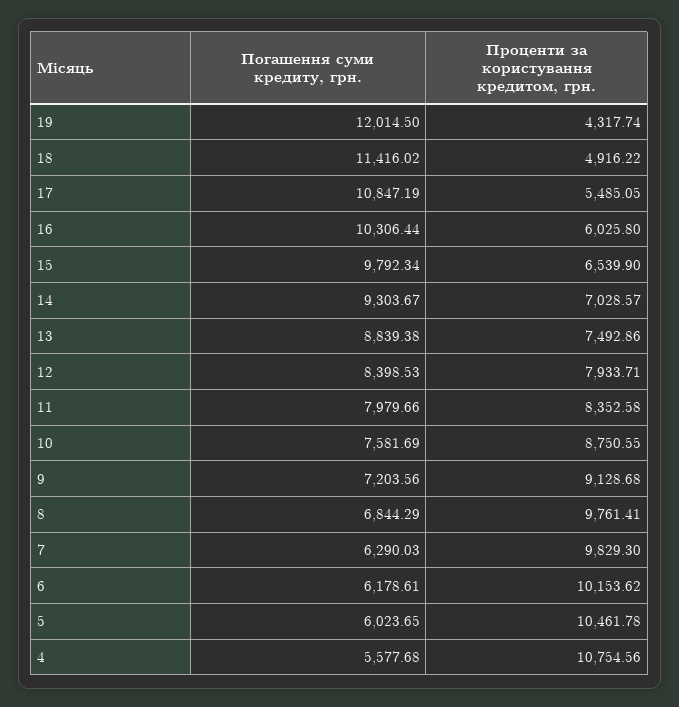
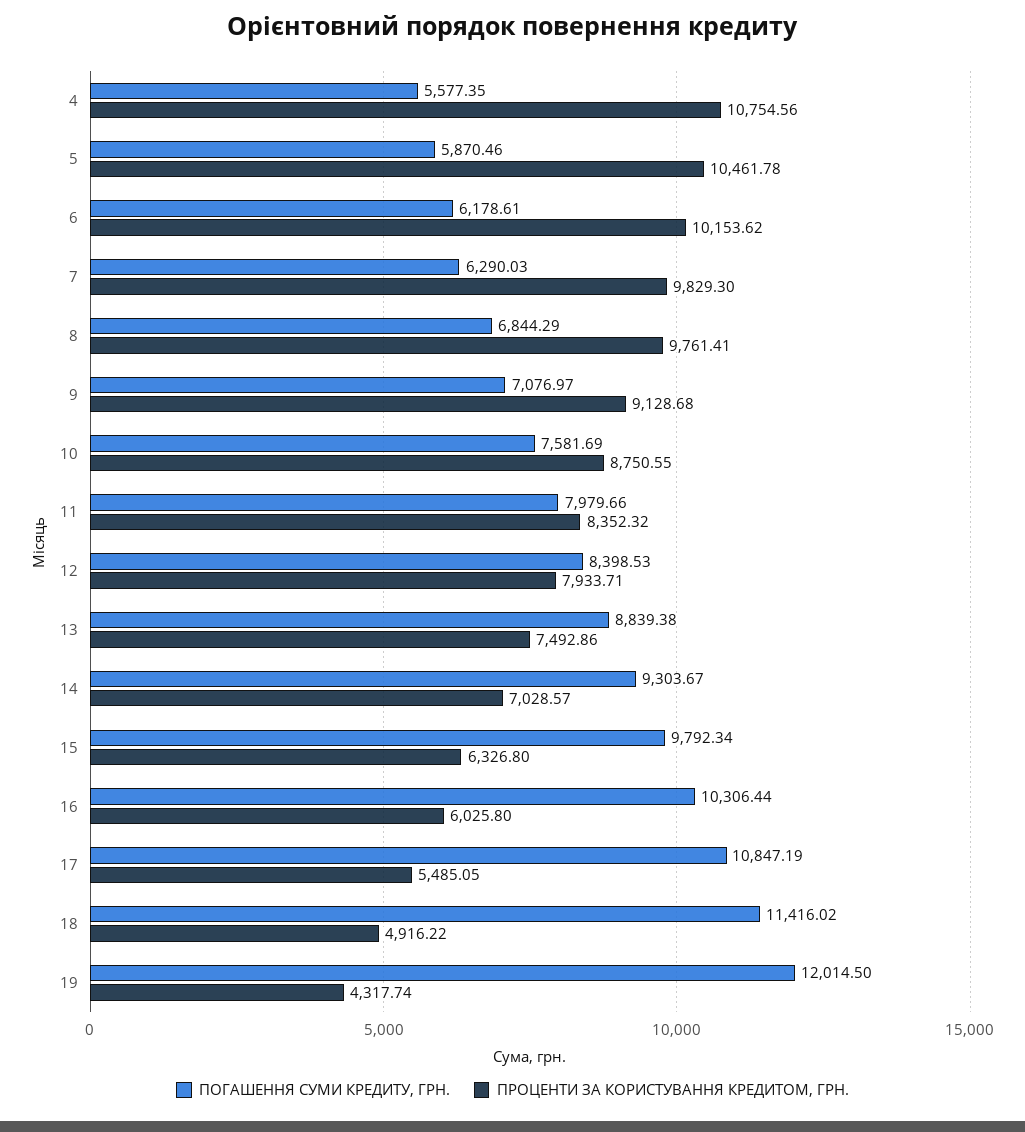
Проценти за користування кредитом, грн., 15: 6539.9 -> 6326.8
Проценти за користування кредитом, грн., 11: 8352.58 -> 8352.32
Погашення суми кредиту, грн., 9: 7203.56 -> 7076.97
Погашення суми кредиту, грн., 5: 6023.65 -> 5870.46
Погашення суми кредиту, грн., 4: 5577.68 -> 5577.35

